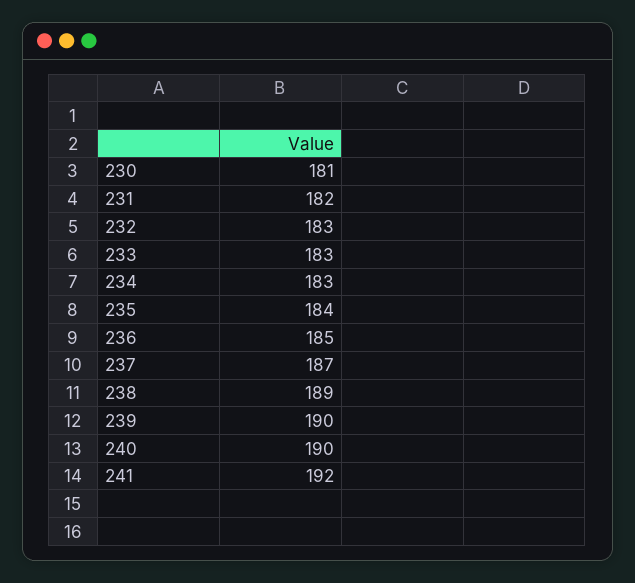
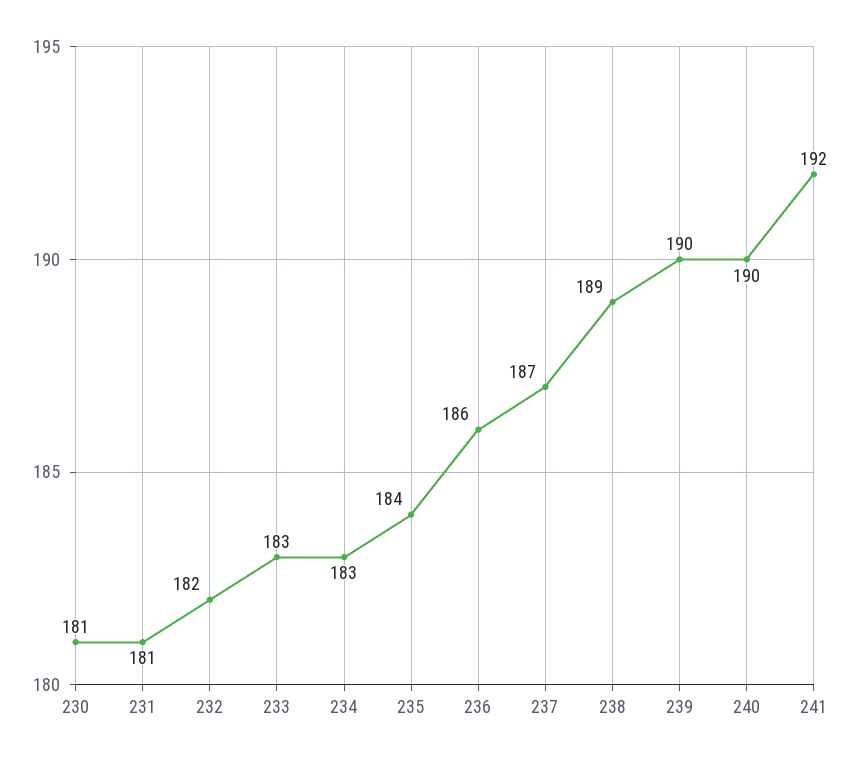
231: 182 -> 181
232: 183 -> 182
236: 185 -> 186

